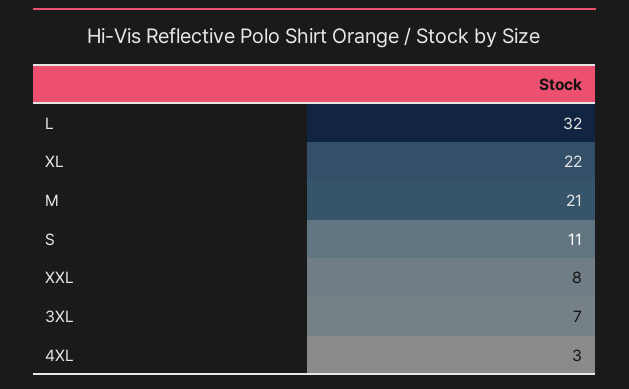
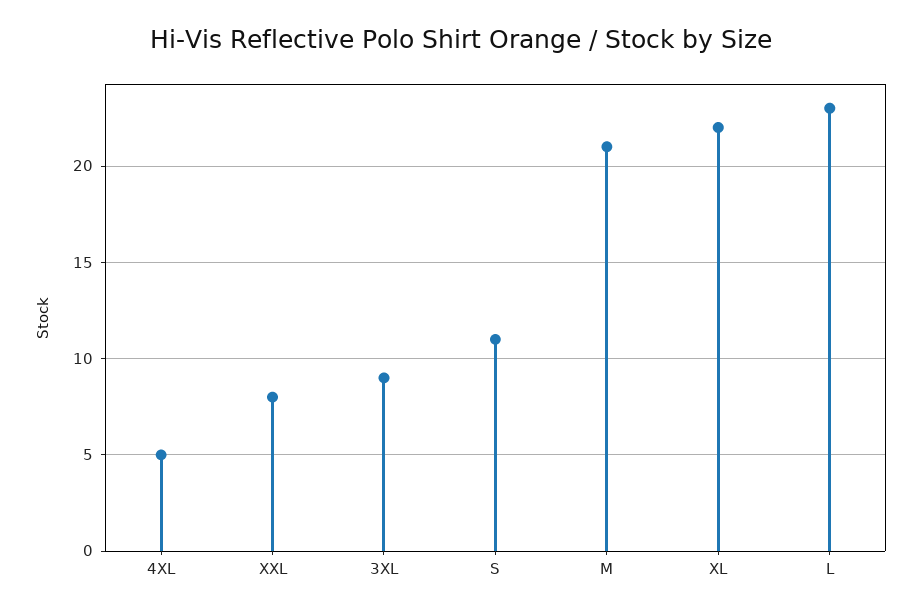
L: 32 -> 23
3XL: 7 -> 9
4XL: 3 -> 5

